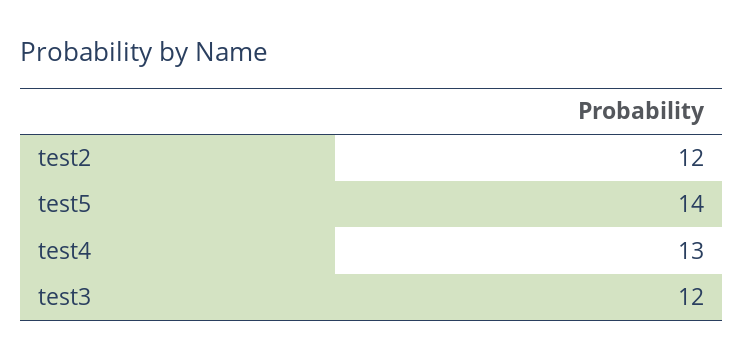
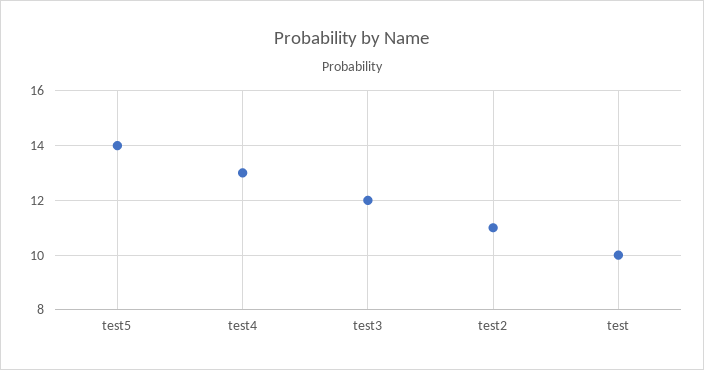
test2: 12 -> 11
test: none -> 10

